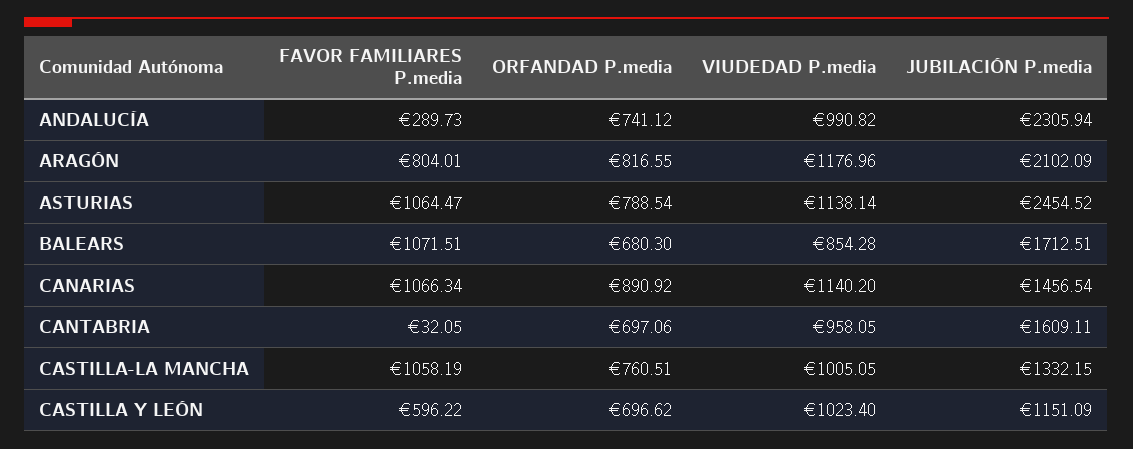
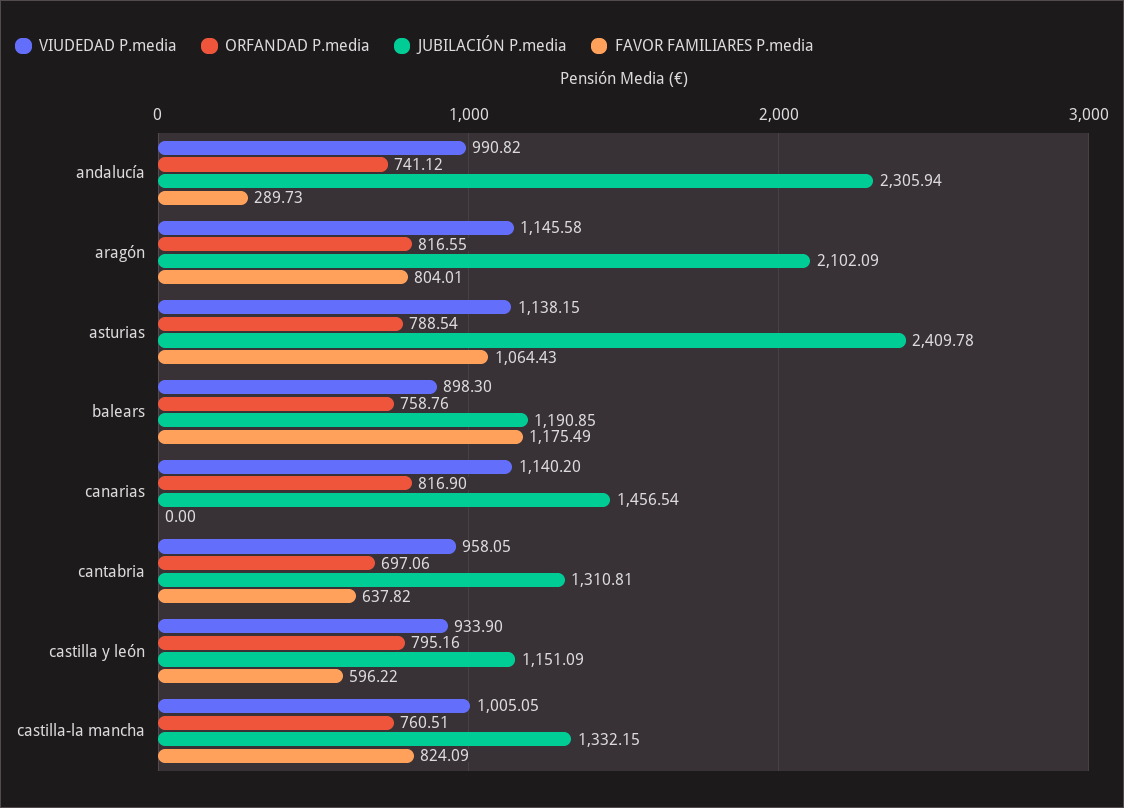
VIUDEDAD P.media, ARAGÓN: 1176.96 -> 1145.58
FAVOR FAMILIARES P.media, ASTURIAS: 1064.47 -> 1064.43
VIUDEDAD P.media, ASTURIAS: 1138.14 -> 1138.15
JUBILACIÓN P.media, ASTURIAS: 2454.52 -> 2409.78
FAVOR FAMILIARES P.media, BALEARS: 1071.51 -> 1175.49
ORFANDAD P.media, BALEARS: 680.3 -> 758.76
VIUDEDAD P.media, BALEARS: 854.28 -> 898.3
JUBILACIÓN P.media, BALEARS: 1712.51 -> 1190.85
FAVOR FAMILIARES P.media, CANARIAS: 1066.34 -> 0
ORFANDAD P.media, CANARIAS: 890.92 -> 816.9
FAVOR FAMILIARES P.media, CANTABRIA: 32.05 -> 637.82
JUBILACIÓN P.media, CANTABRIA: 1609.11 -> 1310.81
FAVOR FAMILIARES P.media, CASTILLA-LA MANCHA: 1058.19 -> 824.09
ORFANDAD P.media, CASTILLA Y LEÓN: 696.62 -> 795.16
VIUDEDAD P.media, CASTILLA Y LEÓN: 1023.4 -> 933.9

